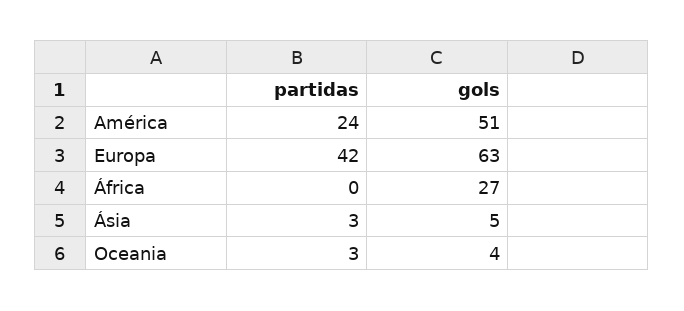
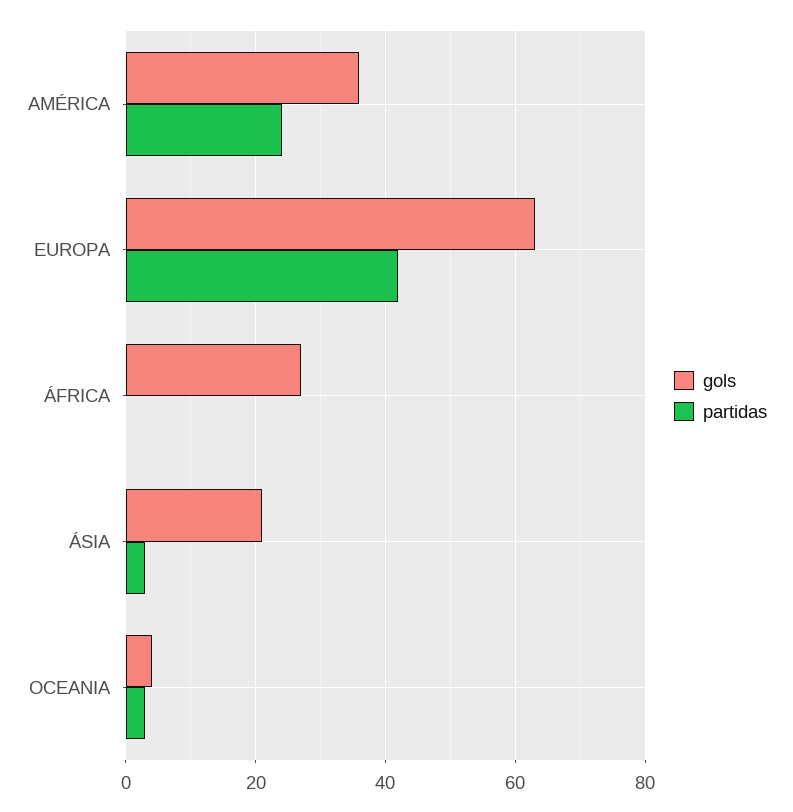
gols, América: 51 -> 35
gols, Ásia: 5 -> 20

